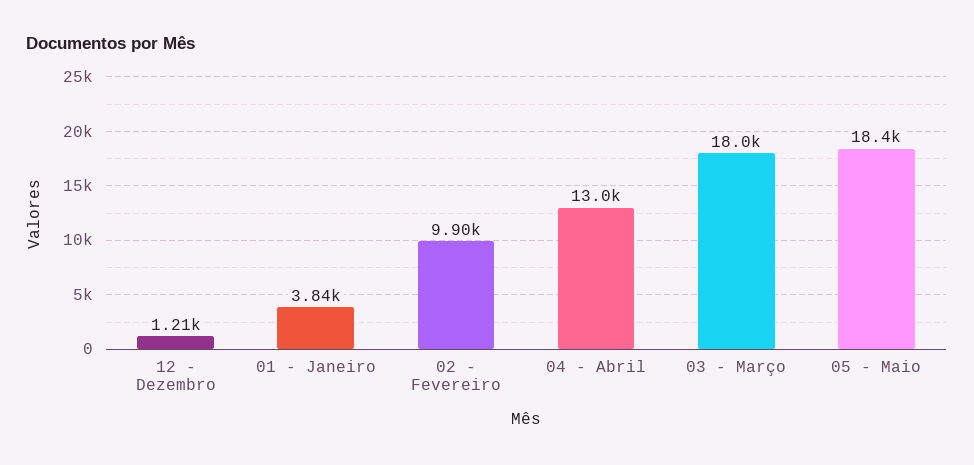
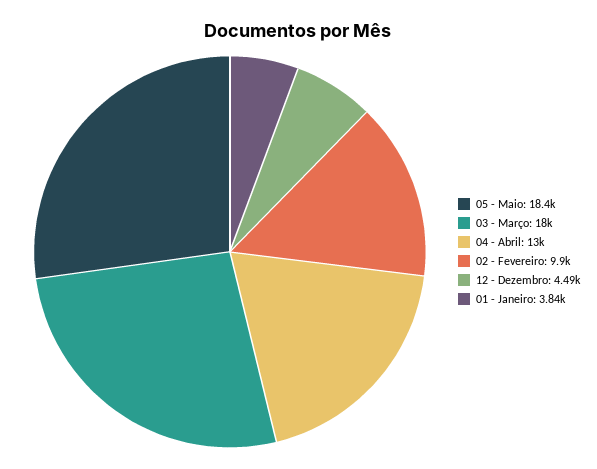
12 - Dezembro: 1210 -> 4490

